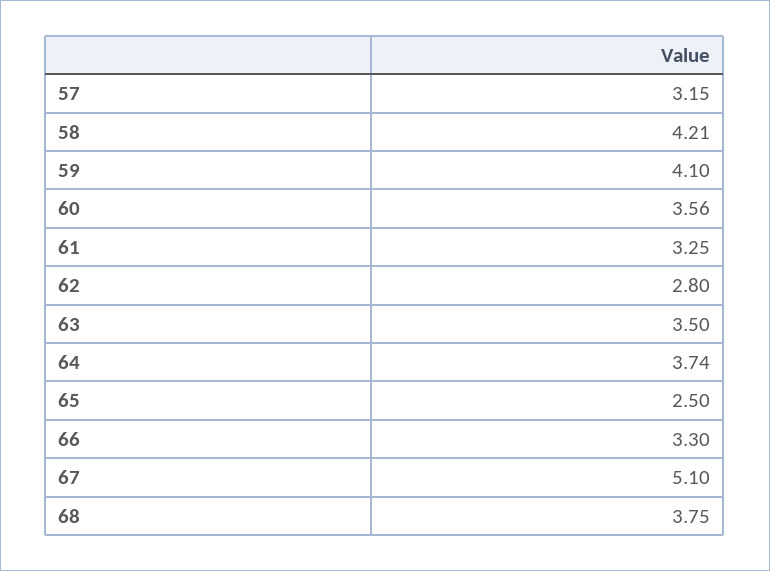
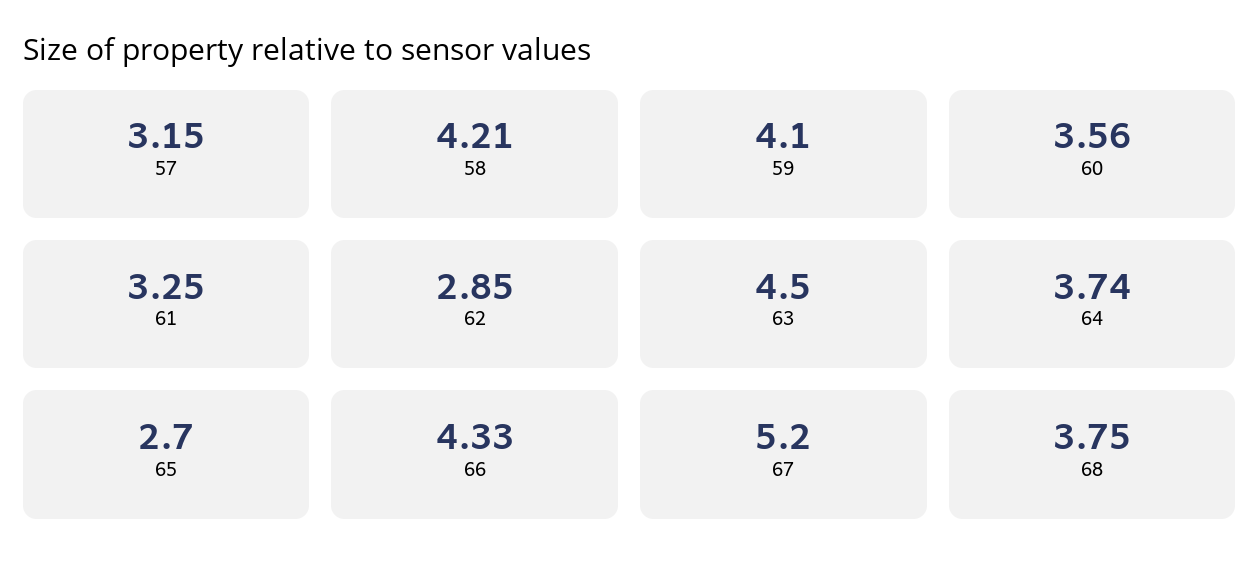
62: 2.8 -> 2.85
63: 3.5 -> 4.5
65: 2.5 -> 2.7
66: 3.3 -> 4.33
67: 5.1 -> 5.2

